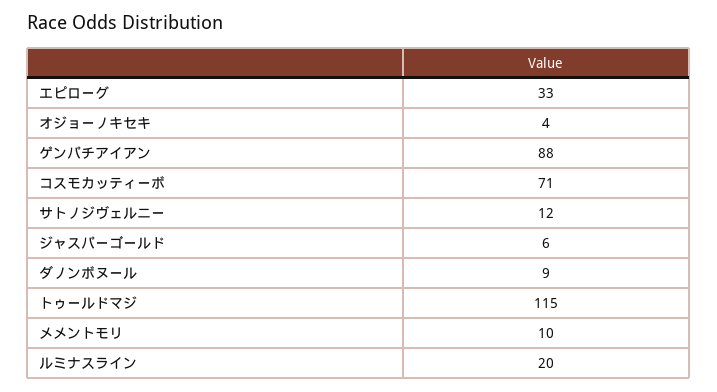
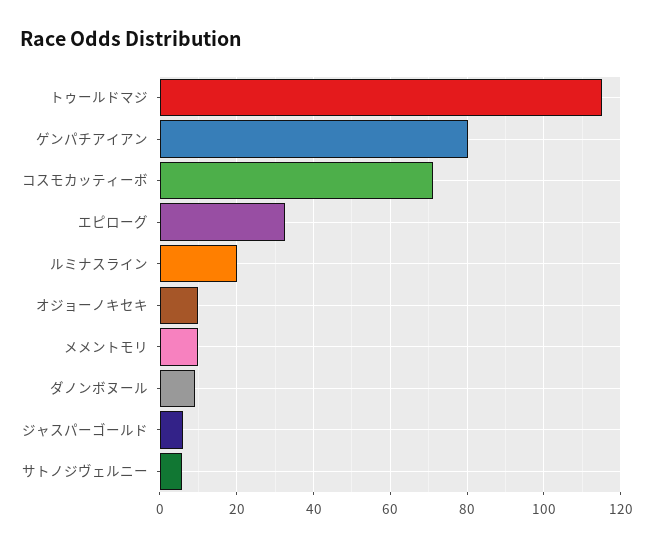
オジョーノキセキ: 4 -> 10
ゲンパチアイアン: 88 -> 80
サトノジヴェルニー: 12 -> 6

